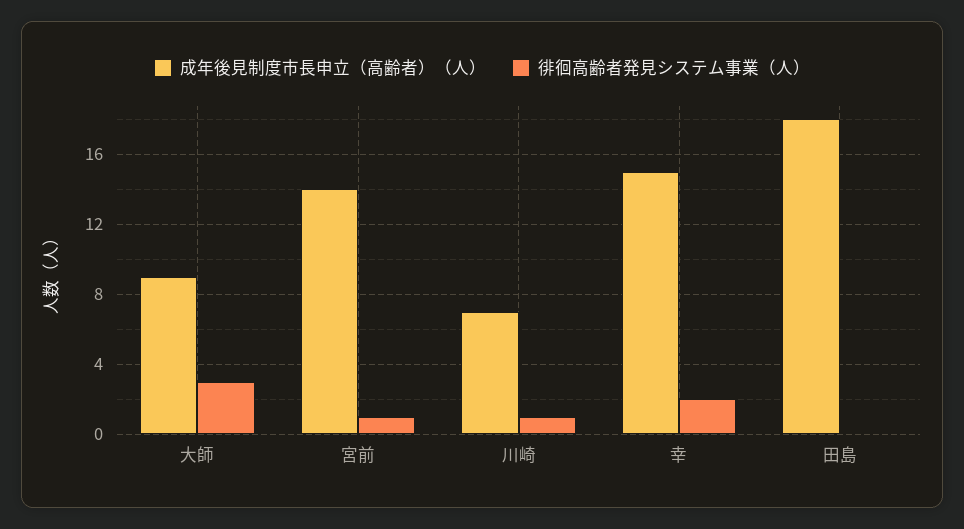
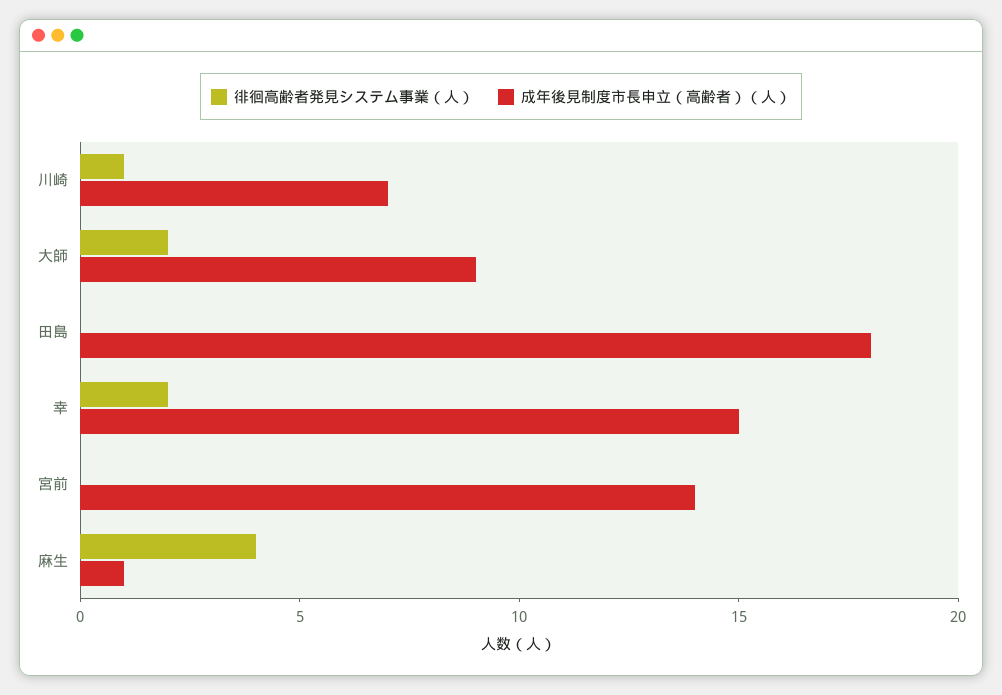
徘徊高齢者発見システム事業（人）, 大師: 3 -> 2
徘徊高齢者発見システム事業（人）, 宮前: 1 -> 0
徘徊高齢者発見システム事業（人）, 麻生: none -> 4
成年後見制度市長申立（高齢者）（人）, 麻生: none -> 1

